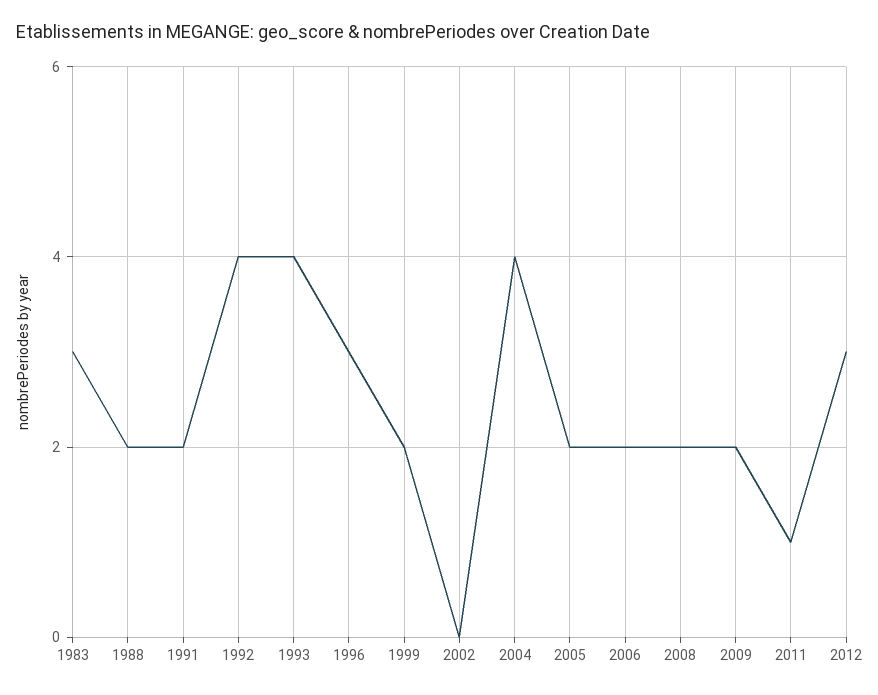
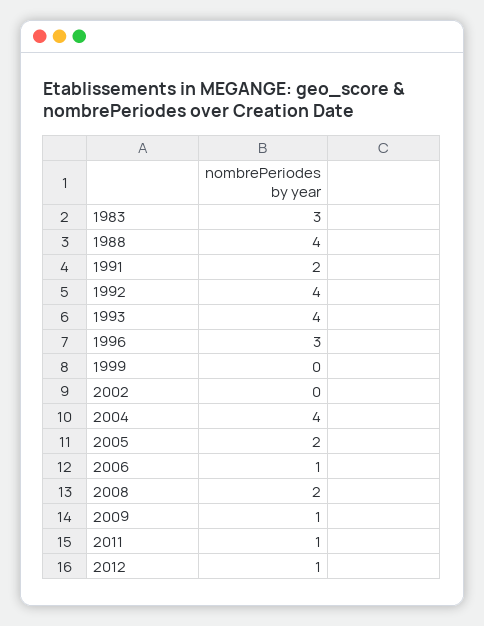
1988: 2 -> 4
1999: 2 -> 0
2006: 2 -> 1
2009: 2 -> 1
2012: 3 -> 1

